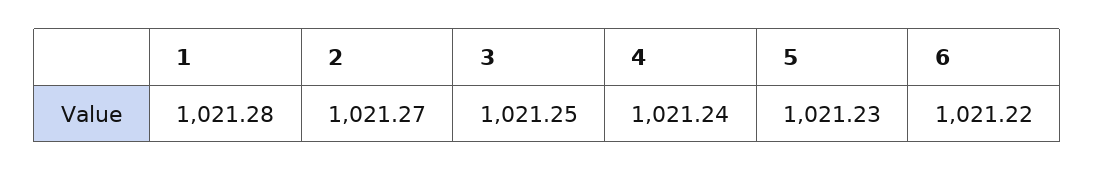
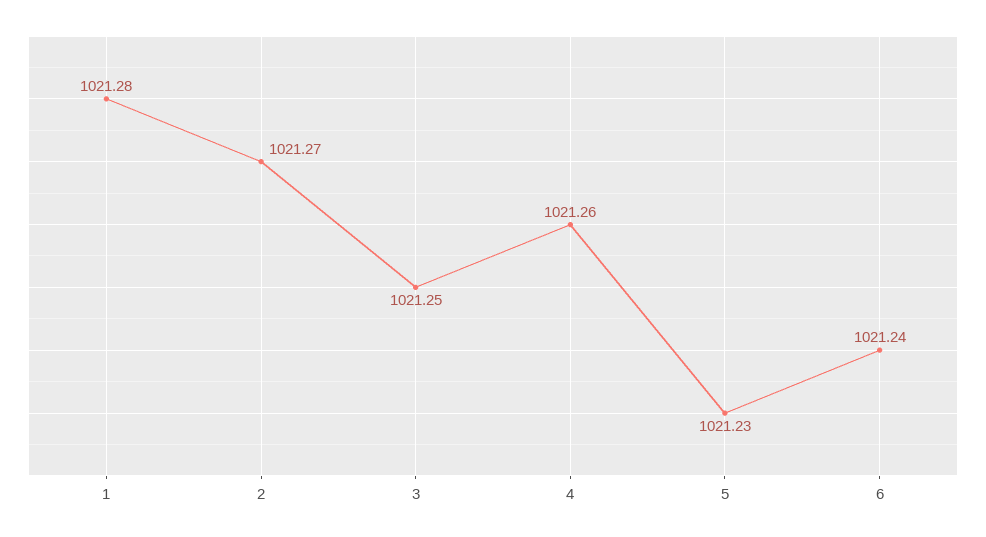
4: 1021.24 -> 1021.26
6: 1021.22 -> 1021.24

